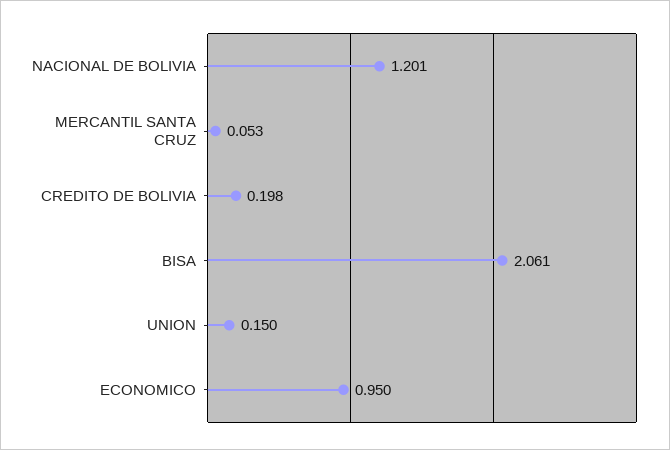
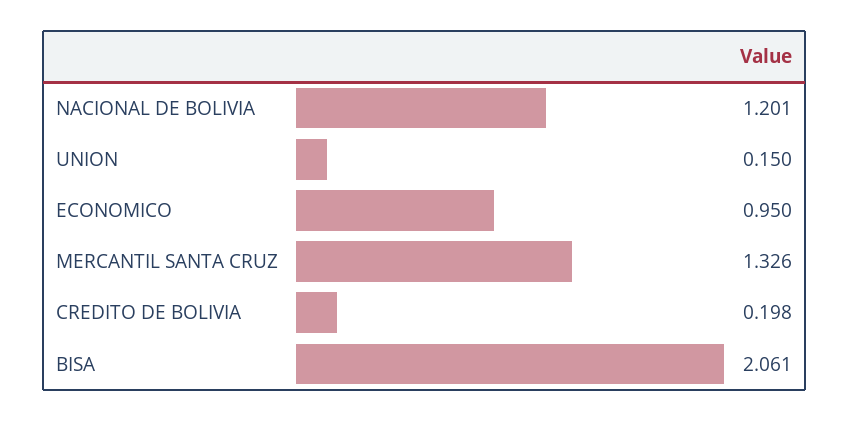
MERCANTIL SANTA CRUZ: 0.053 -> 1.326

